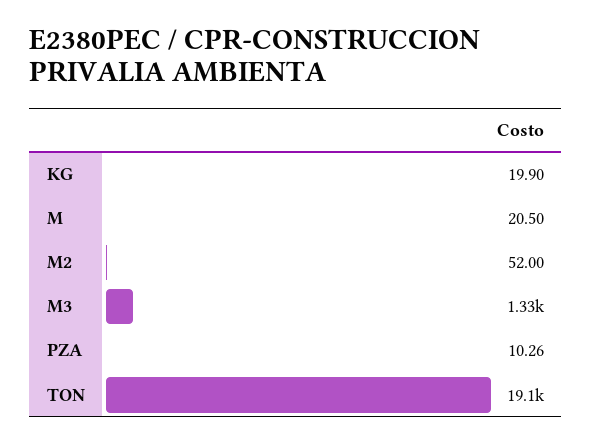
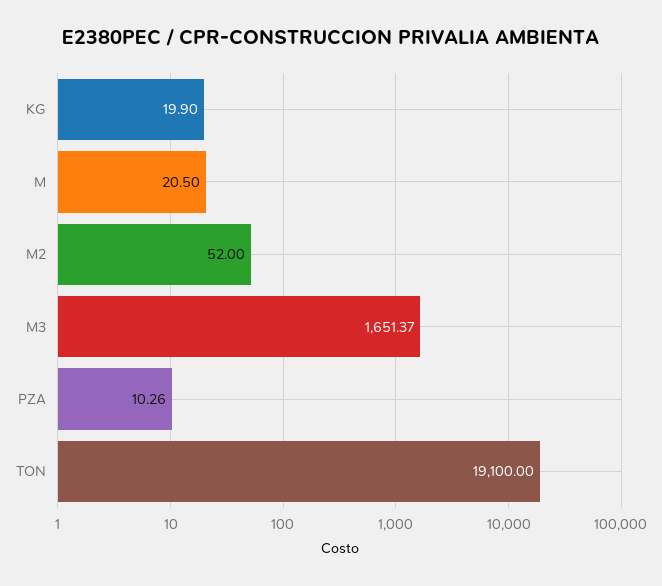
M3: 1330 -> 1651.37

